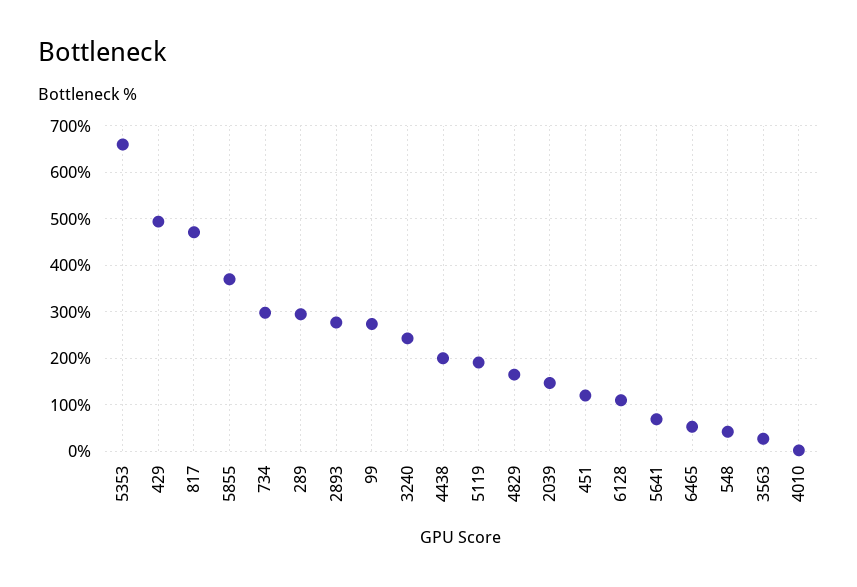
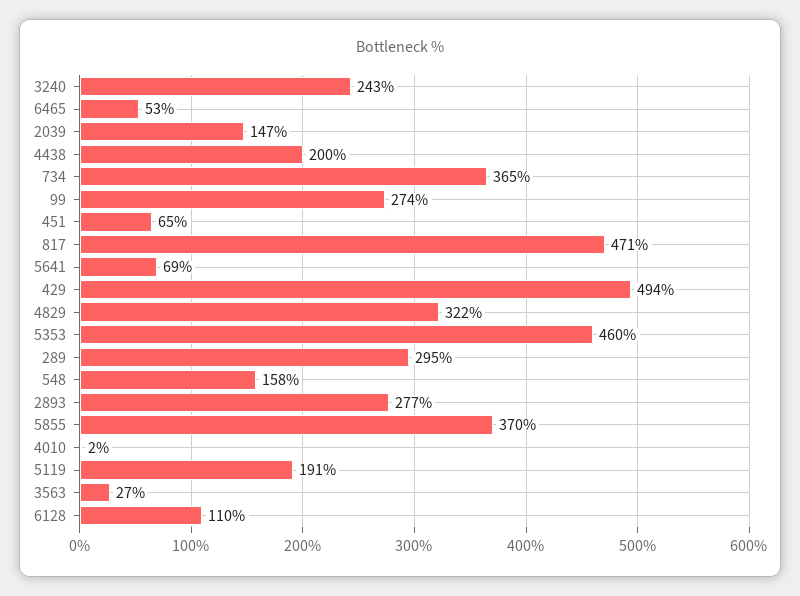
5353: 660 -> 460
734: 300 -> 365
4829: 160 -> 322
451: 120 -> 65
548: 40 -> 158

